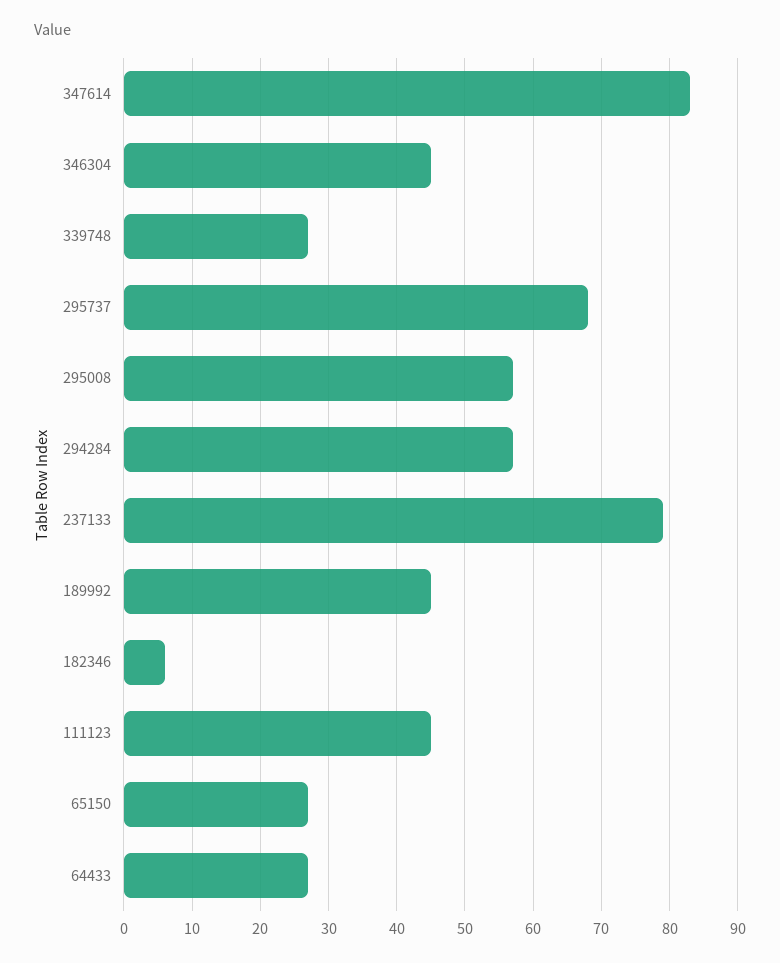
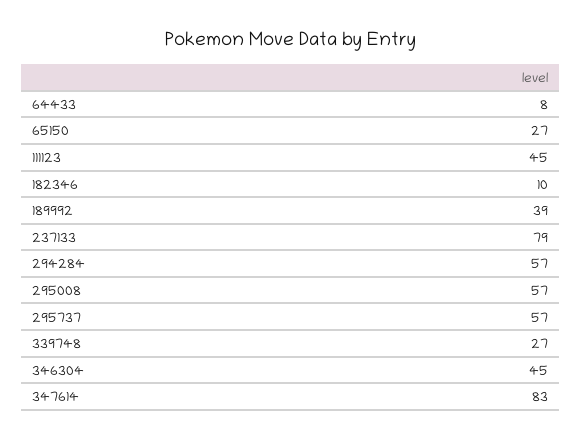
295737: 68 -> 57
189992: 45 -> 39
182346: 6 -> 10
64433: 27 -> 8

